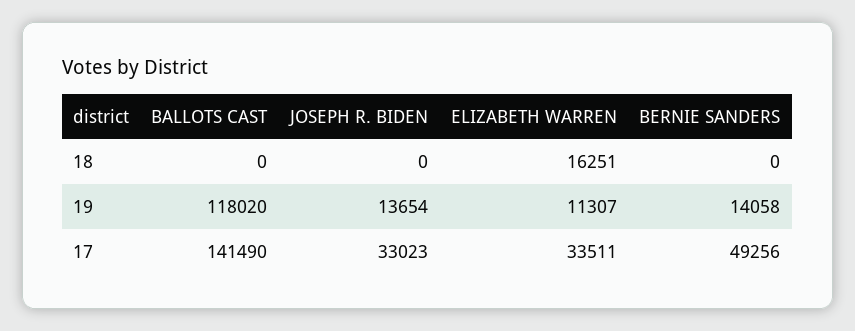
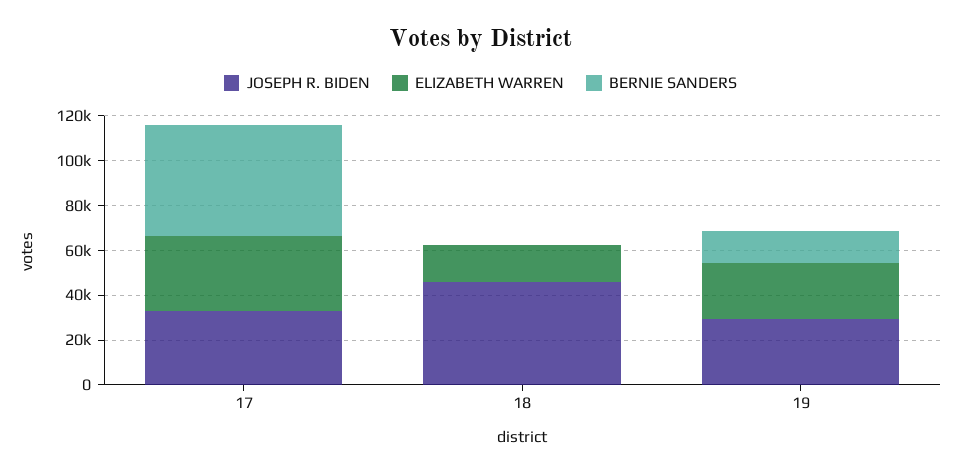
BALLOTS CAST, 18: 0 -> none
JOSEPH R. BIDEN, 18: 0 -> 45000
BALLOTS CAST, 19: 118020 -> none
JOSEPH R. BIDEN, 19: 13654 -> 30000
ELIZABETH WARREN, 19: 11307 -> 25000
BALLOTS CAST, 17: 141490 -> none

